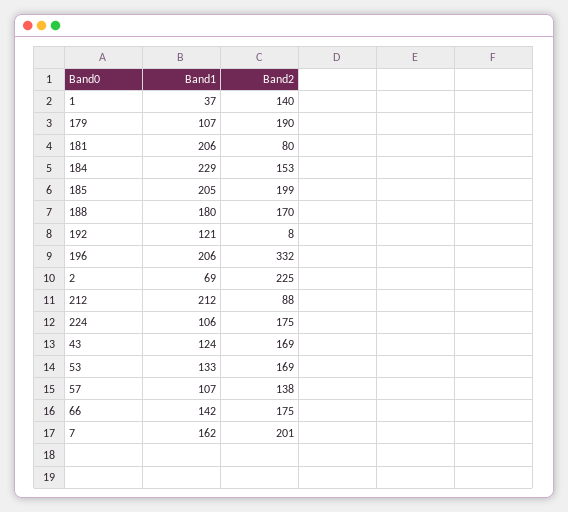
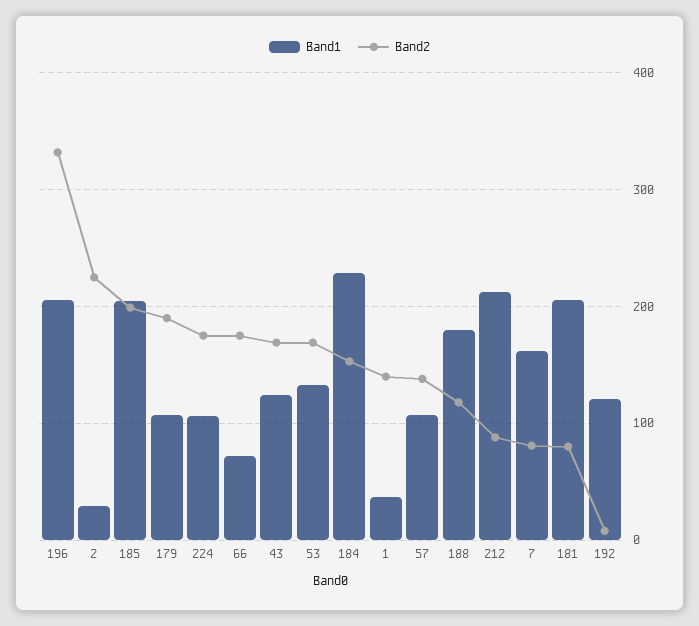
Band2, 188: 170 -> 120
Band1, 2: 69 -> 30
Band1, 66: 142 -> 70
Band2, 7: 201 -> 80

